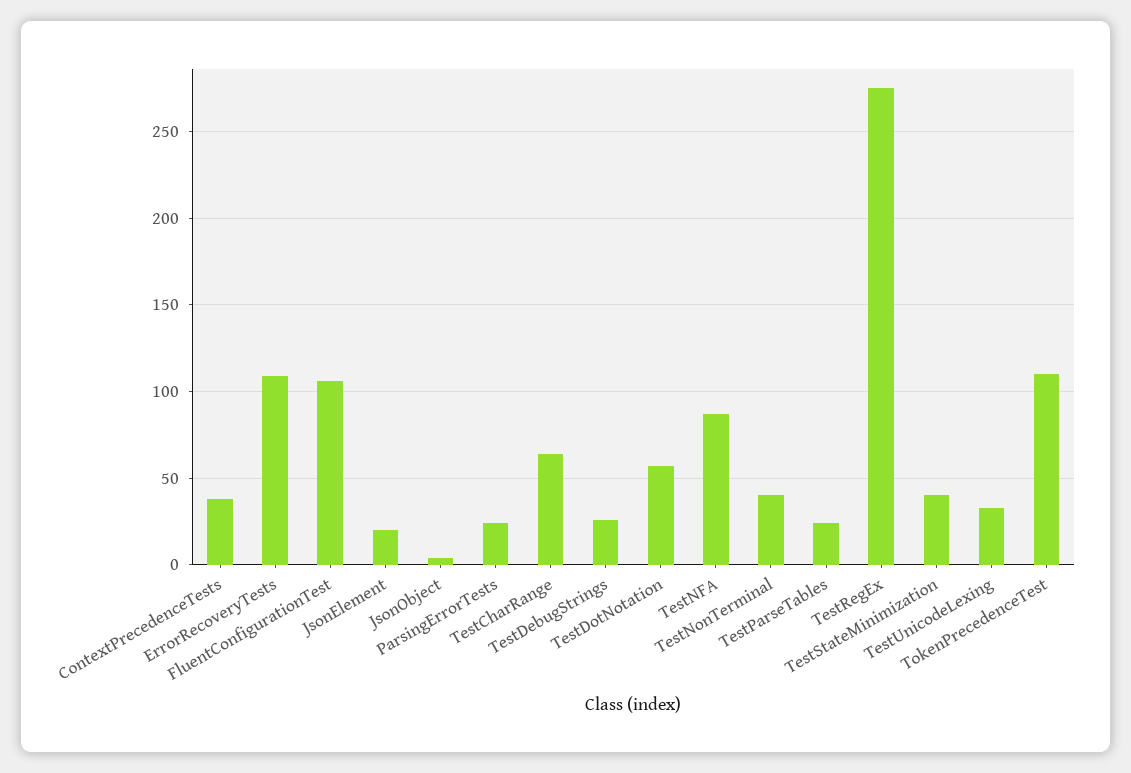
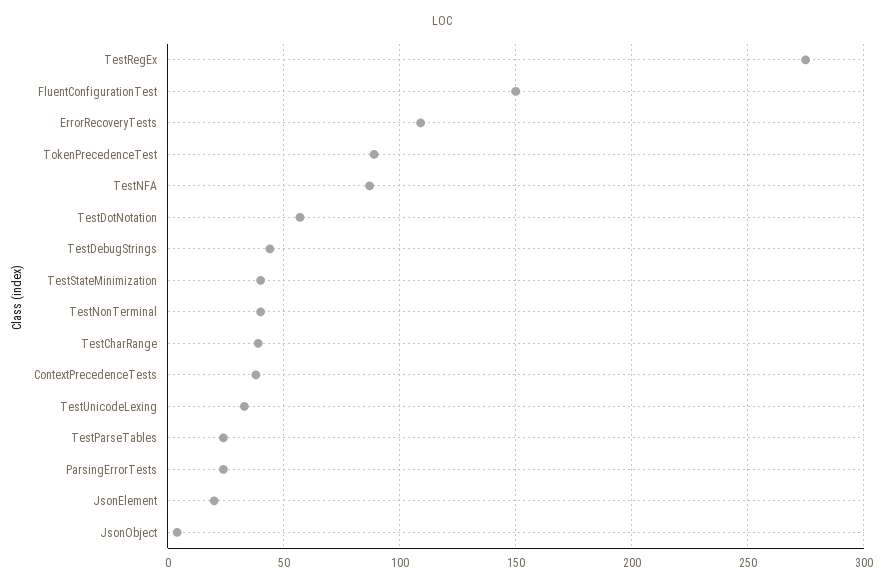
FluentConfigurationTest: 105 -> 150
TestCharRange: 65 -> 40
TestDebugStrings: 25 -> 45
TokenPrecedenceTest: 110 -> 90

